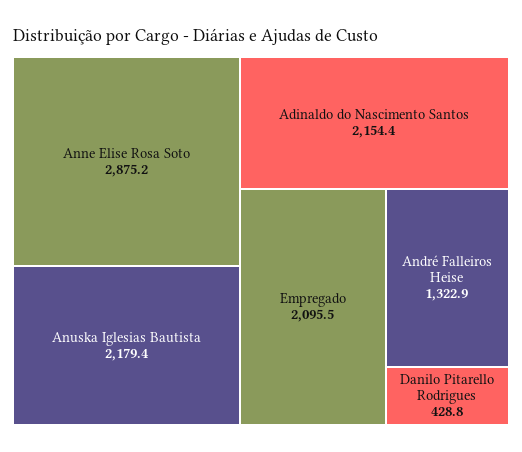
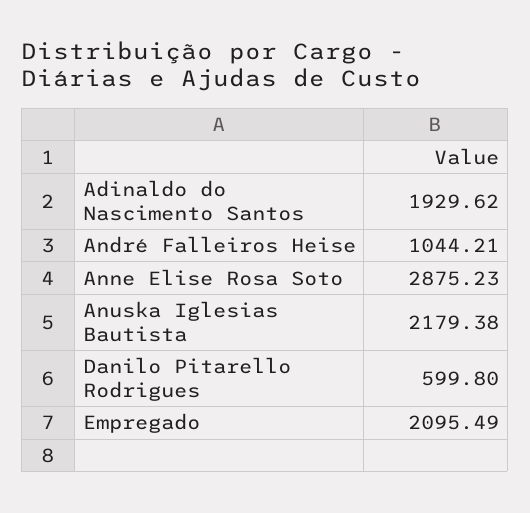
Adinaldo do Nascimento Santos: 2154.4 -> 1929.62
André Falleiros Heise: 1322.9 -> 1044.21
Danilo Pitarello Rodrigues: 428.8 -> 599.8

